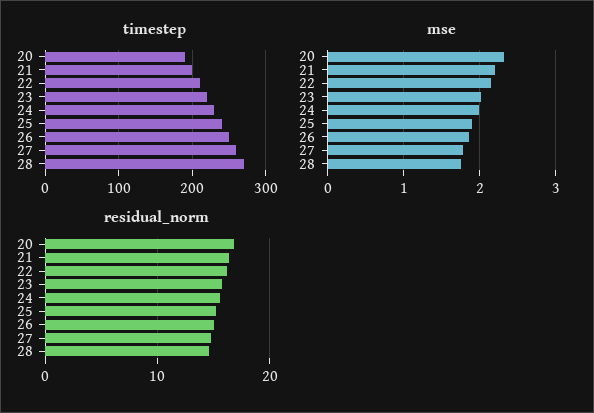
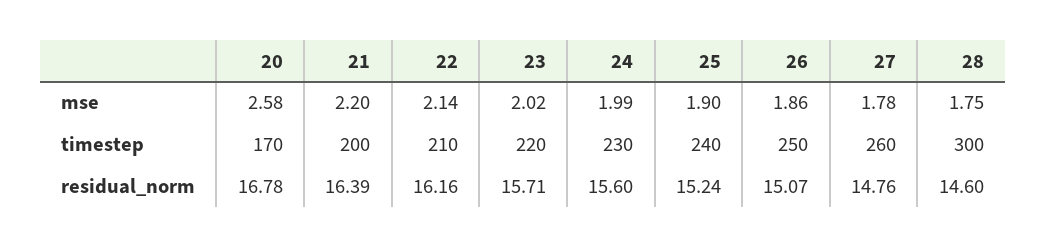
timestep, 20: 190 -> 170
timestep, 28: 270 -> 300
mse, 20: 2.3 -> 2.58

